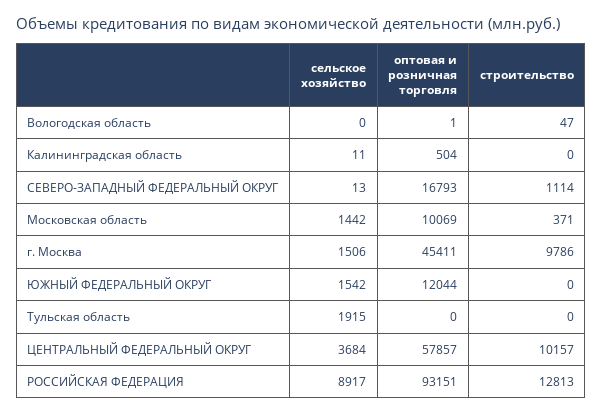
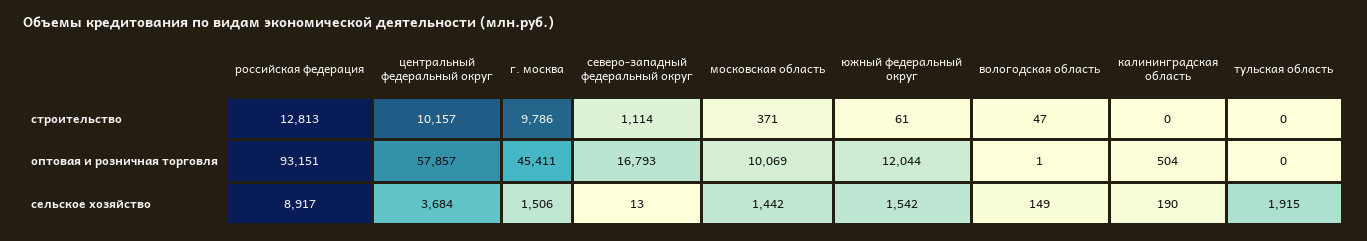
сельское хозяйство, Вологодская область: 0 -> 149
сельское хозяйство, Калининградская область: 11 -> 190
строительство, ЮЖНЫЙ ФЕДЕРАЛЬНЫЙ ОКРУГ: 0 -> 61

